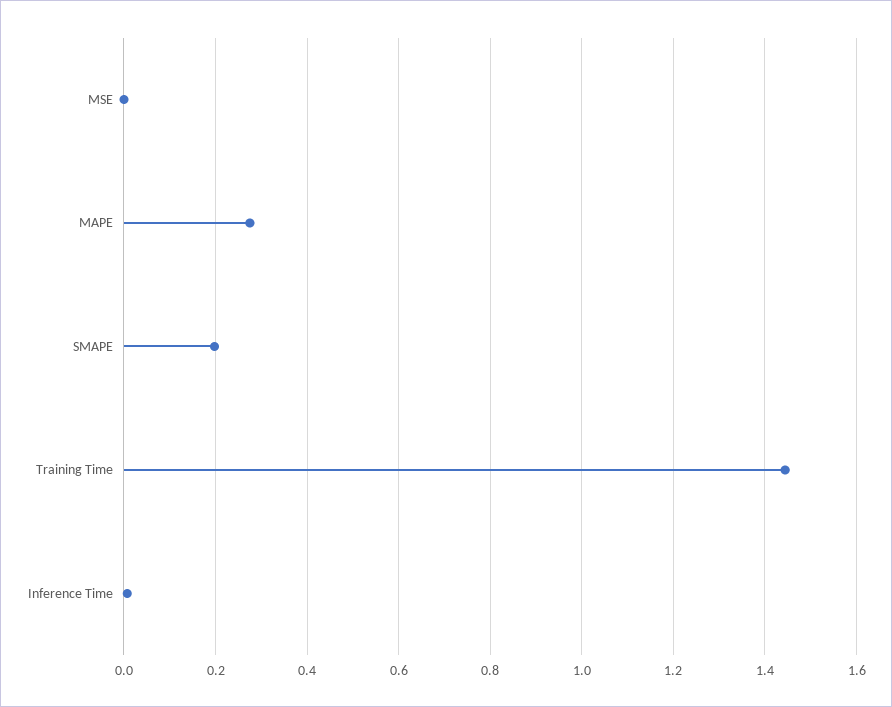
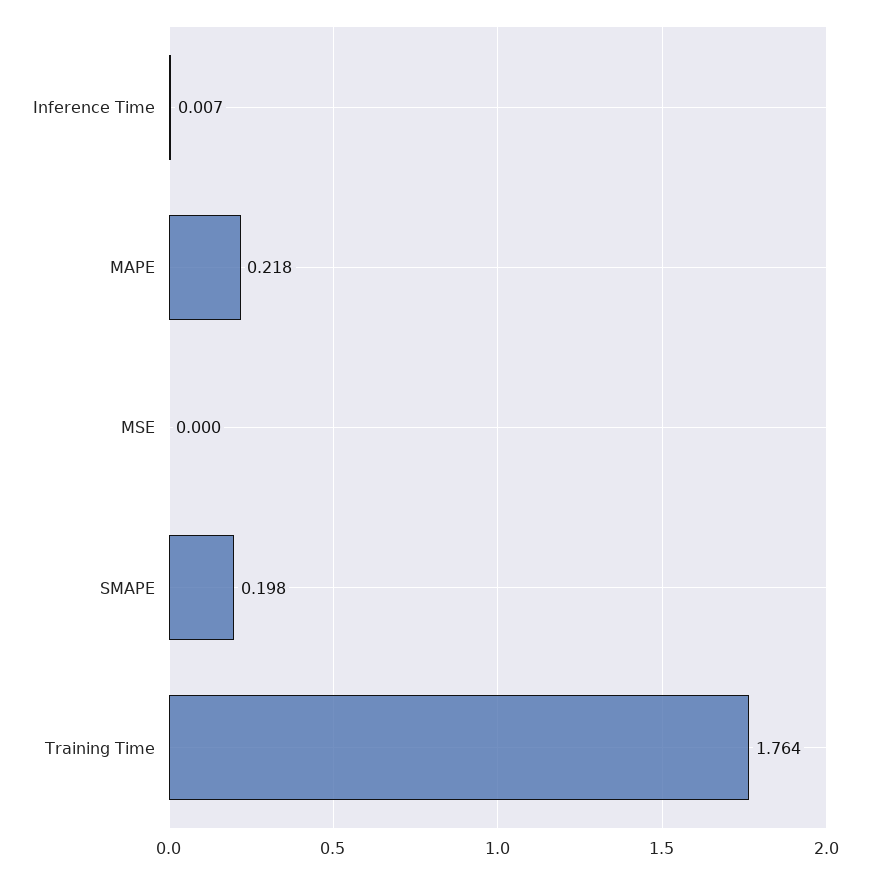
MAPE: 0.28 -> 0.218
Training Time: 1.44 -> 1.764

